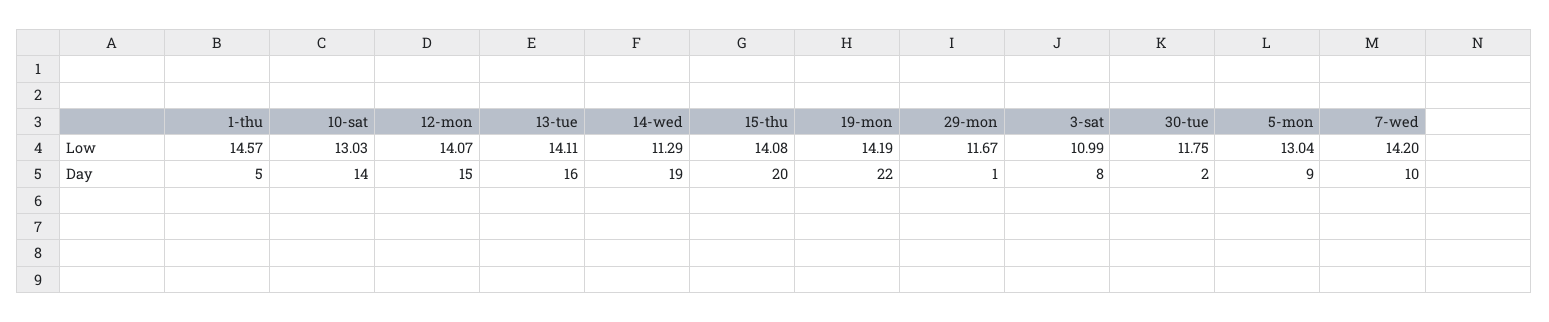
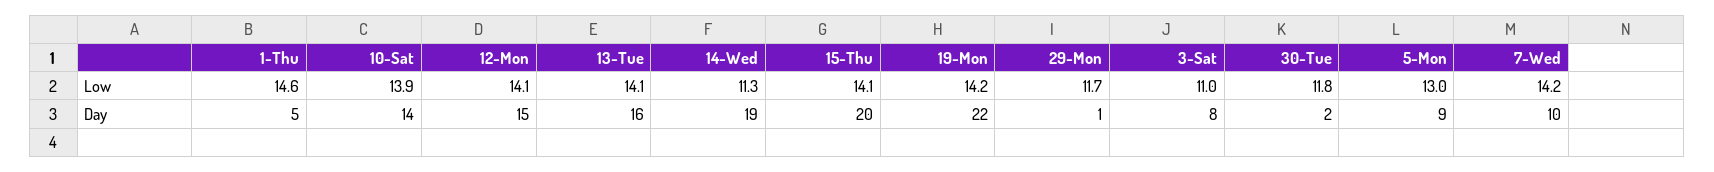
10-sat, Low: 13.03 -> 13.9

